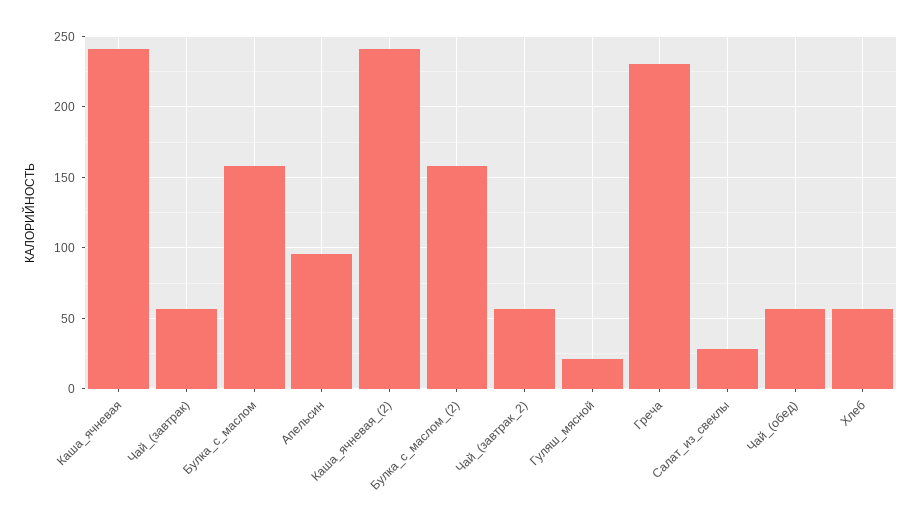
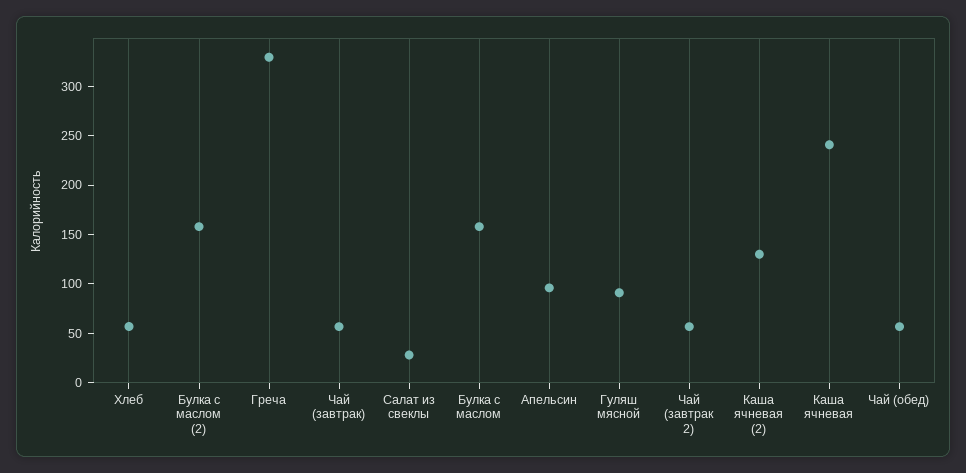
Каша_ячневая_(2): 240 -> 130
Гуляш_мясной: 20 -> 90
Греча: 230 -> 330

